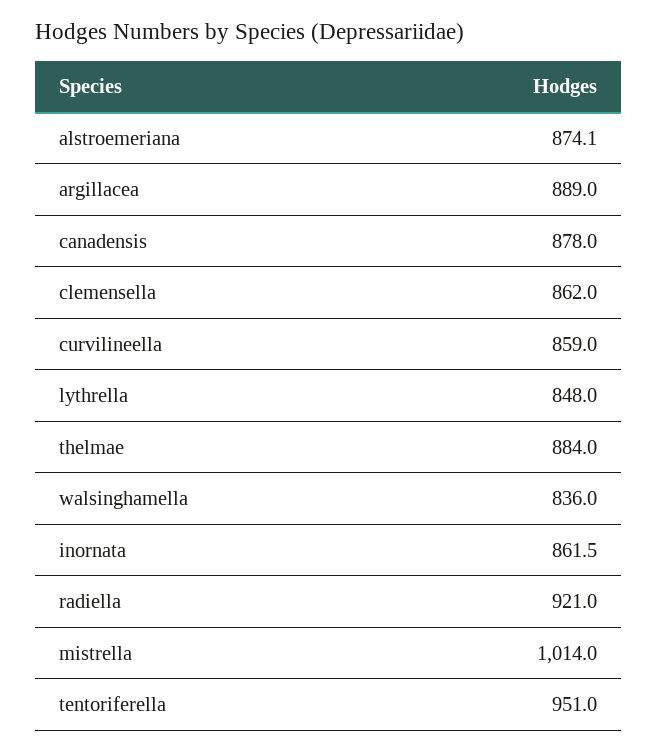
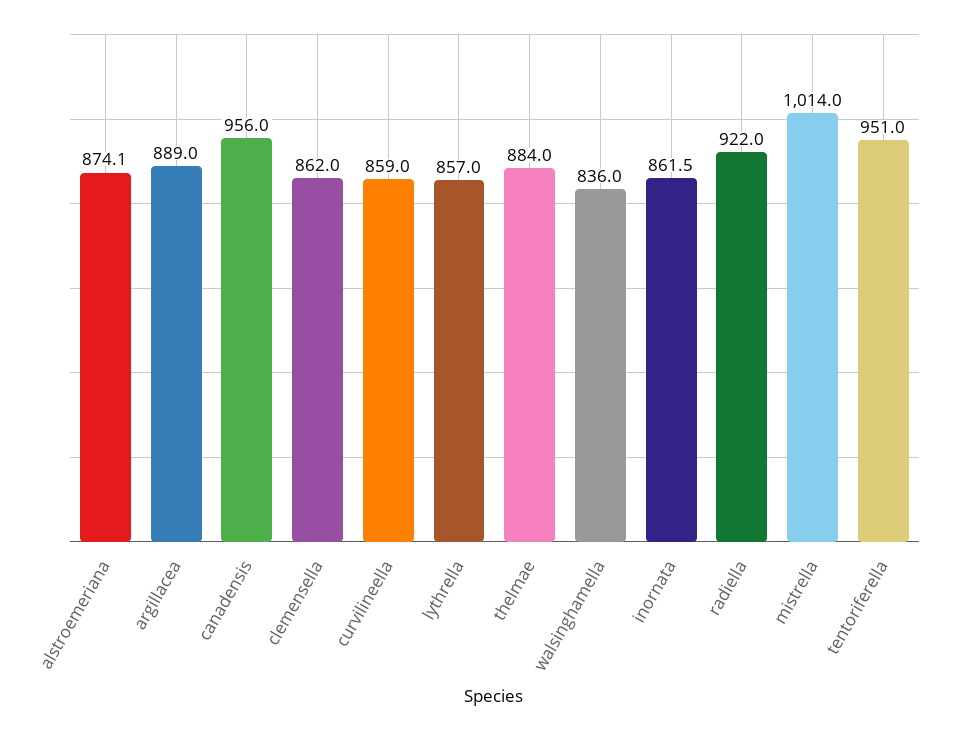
canadensis: 878 -> 956
lythrella: 848 -> 857
radiella: 921 -> 922

